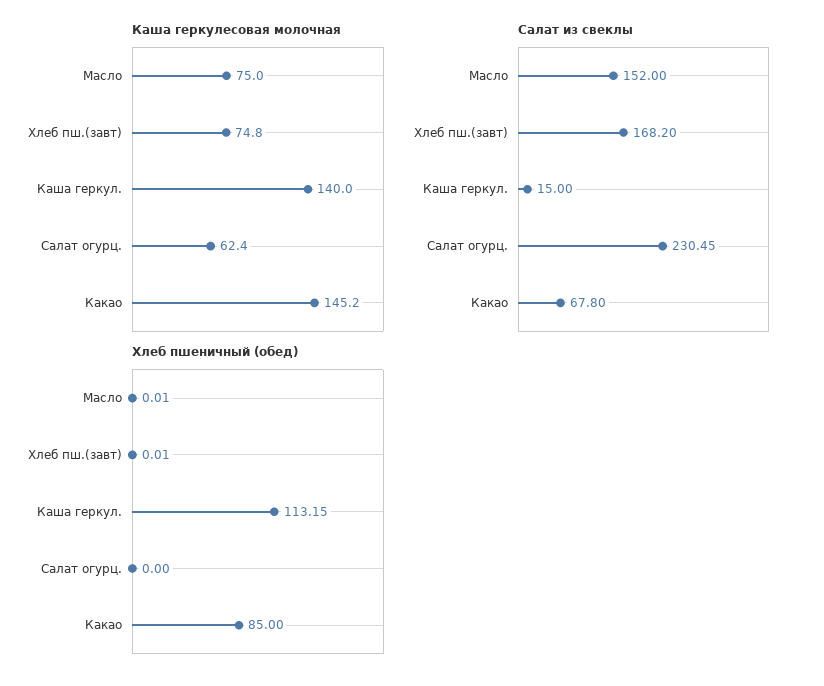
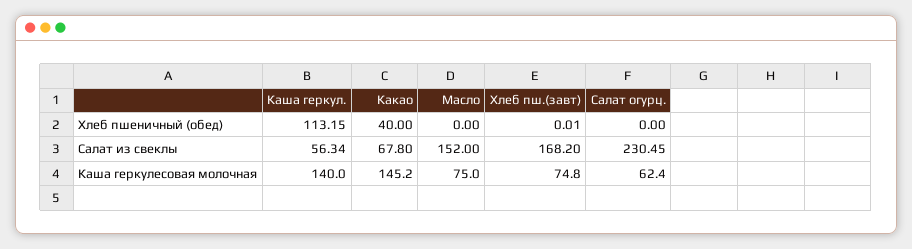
Салат из свеклы, Каша геркул.: 15 -> 56.34
Хлеб пшеничный (обед), Масло: 0.01 -> 0
Хлеб пшеничный (обед), Какао: 85 -> 40

